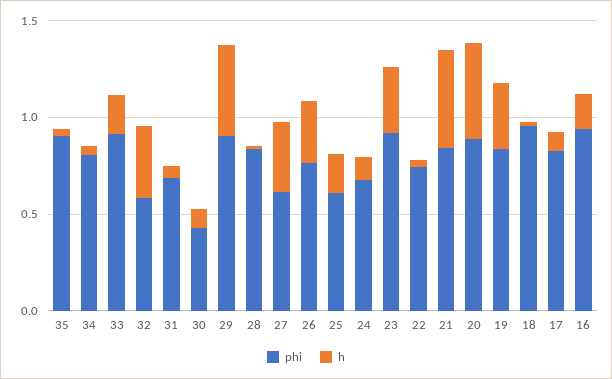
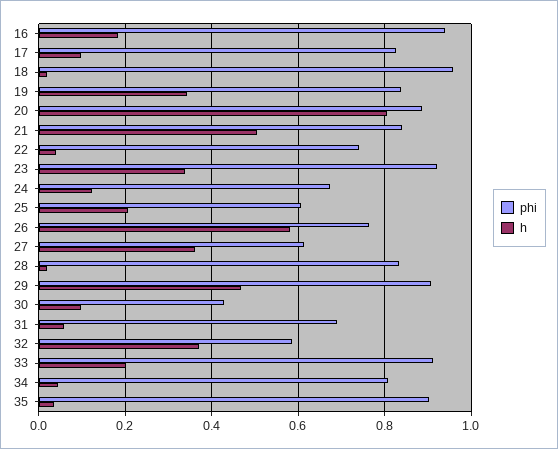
h, 26: 0.3 -> 0.58
h, 20: 0.5 -> 0.8

